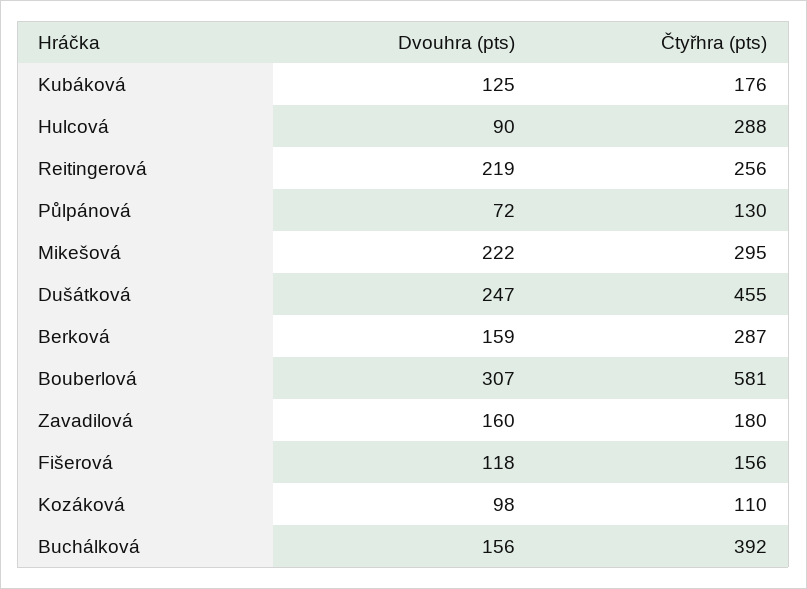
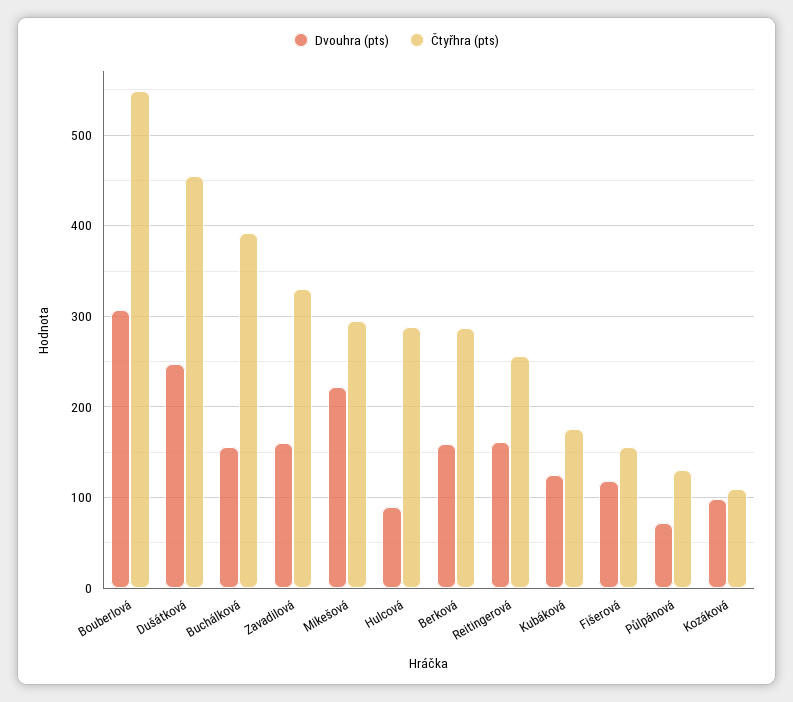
Dvouhra (pts), Reitingerová: 219 -> 160
Čtyřhra (pts), Bouberlová: 581 -> 550
Čtyřhra (pts), Zavadilová: 180 -> 330

